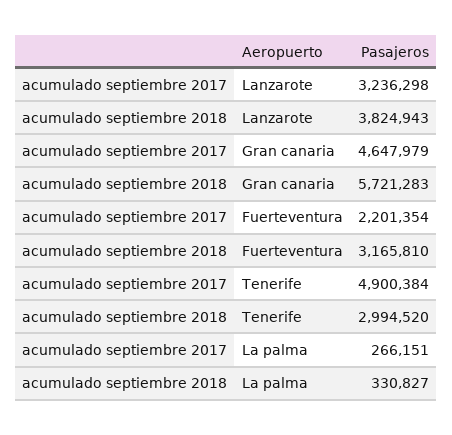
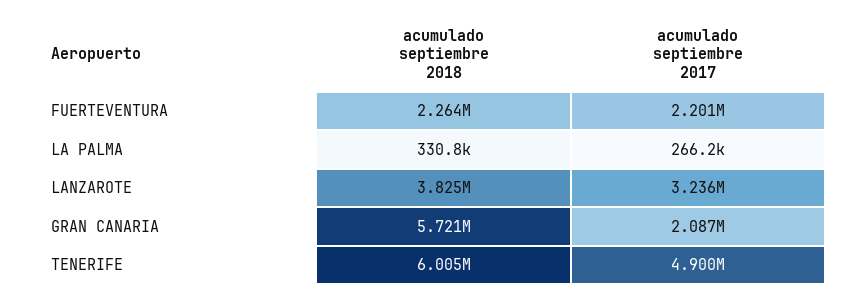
acumulado septiembre 2017, Gran canaria: 4647979 -> 2087000
acumulado septiembre 2018, Fuerteventura: 3165810 -> 2264000
acumulado septiembre 2018, Tenerife: 2994520 -> 6005000

